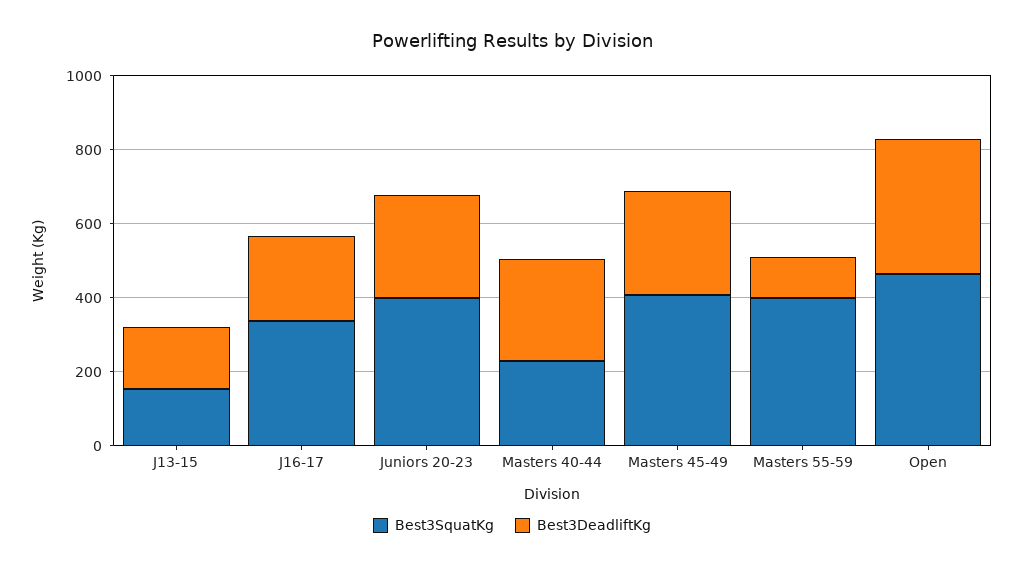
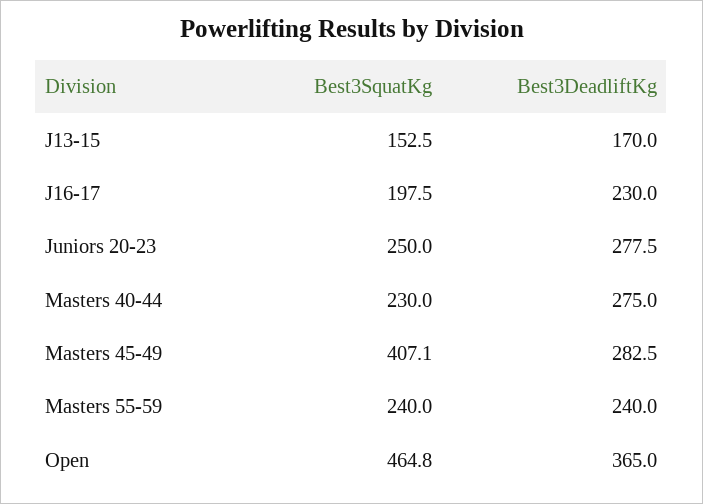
Best3SquatKg, J16-17: 350 -> 197.5
Best3SquatKg, Juniors 20-23: 400 -> 250
Best3SquatKg, Masters 55-59: 400 -> 240
Best3DeadliftKg, Masters 55-59: 100 -> 240

